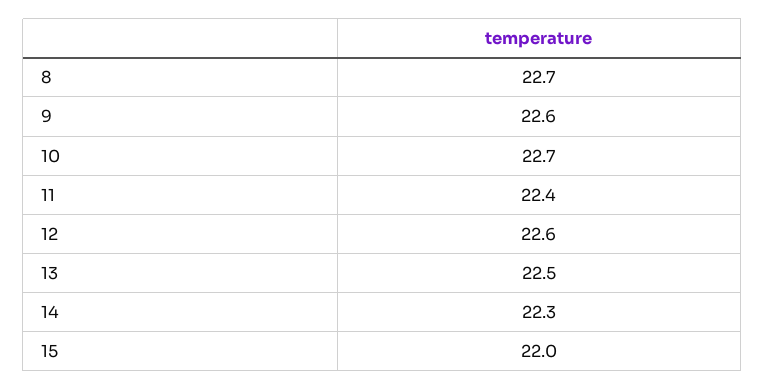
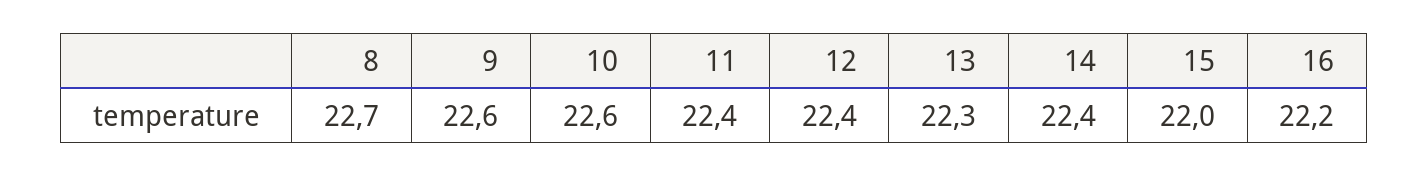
10: 22.7 -> 22.6
12: 22.6 -> 22.4
13: 22.5 -> 22.3
14: 22.3 -> 22.4
16: none -> 22.2

